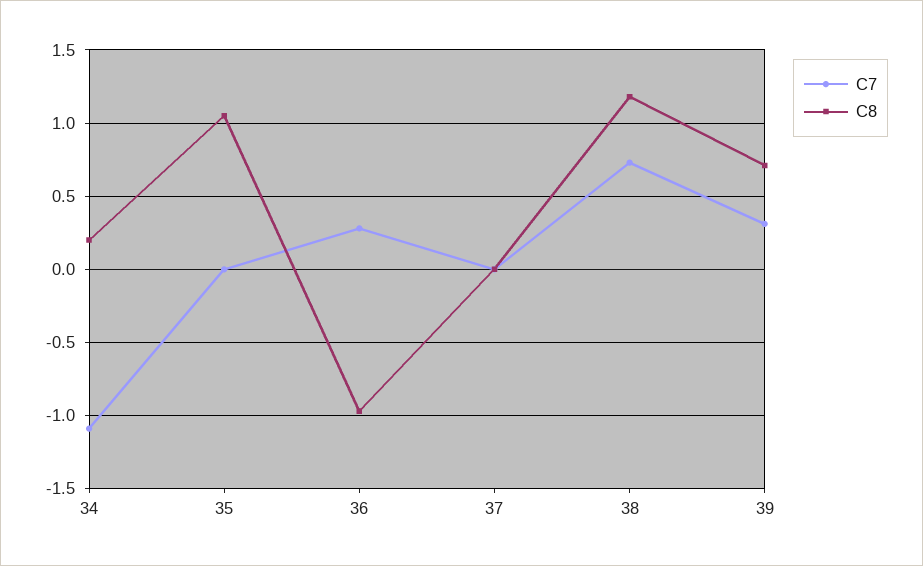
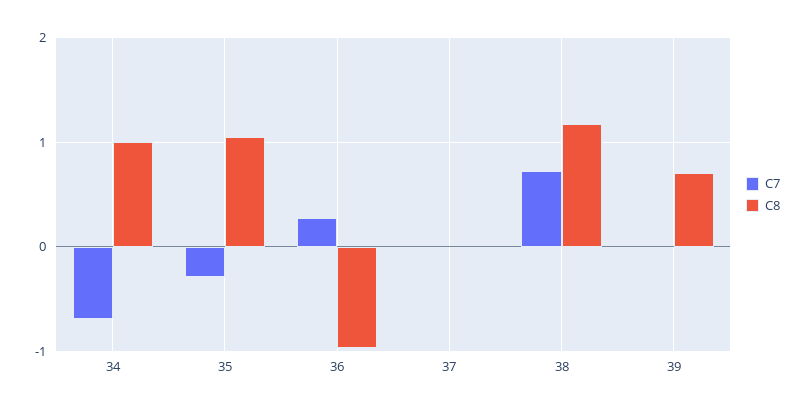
C7, 34: -1.1 -> -0.7
C8, 34: 0.2 -> 1
C7, 35: 0 -> -0.3
C7, 39: 0.3 -> 0

